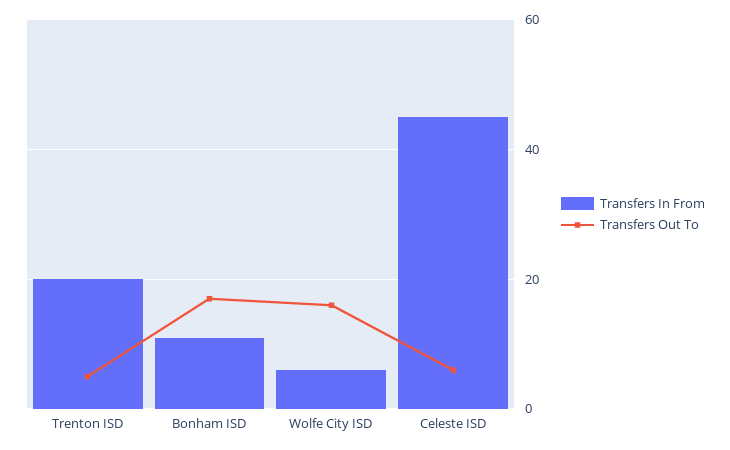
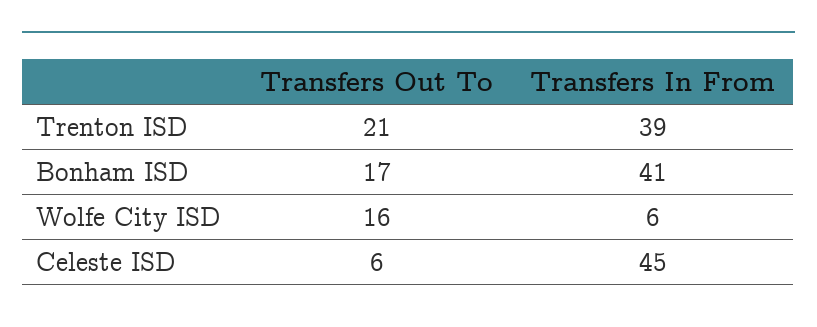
Transfers In From, Trenton ISD: 20 -> 39
Transfers Out To, Trenton ISD: 5 -> 21
Transfers In From, Bonham ISD: 10 -> 41

